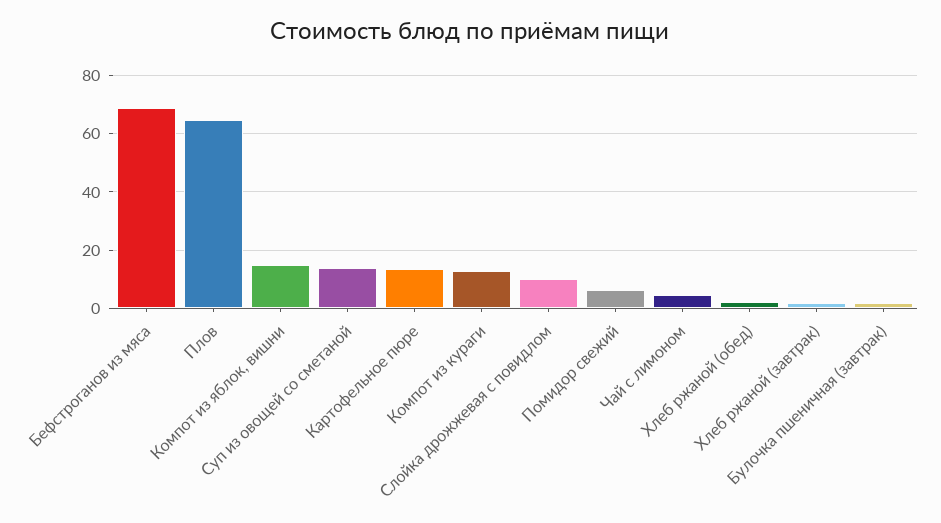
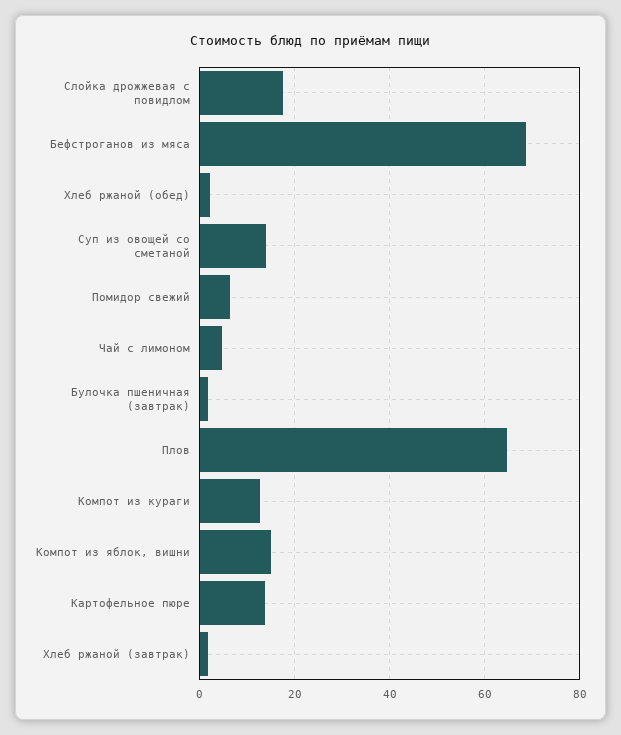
Слойка дрожжевая с повидлом: 10 -> 18

